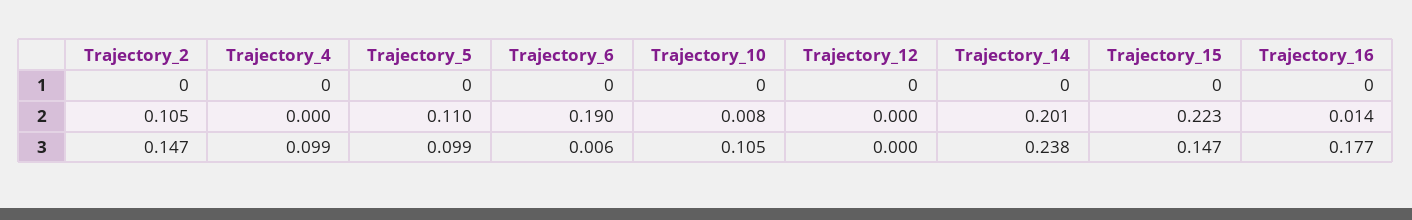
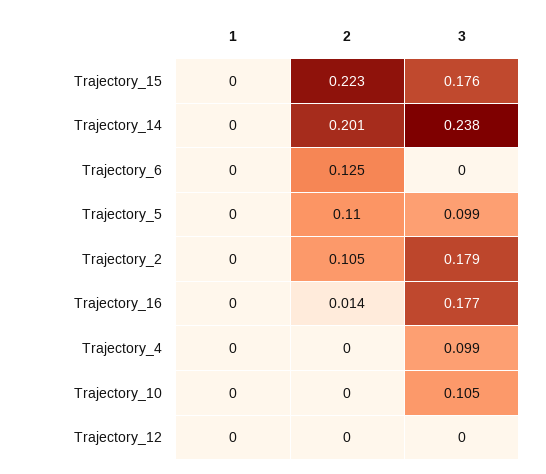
Trajectory_6, 2: 0.19 -> 0.125
Trajectory_10, 2: 0.008 -> 0
Trajectory_2, 3: 0.147 -> 0.179
Trajectory_6, 3: 0.006 -> 0
Trajectory_15, 3: 0.147 -> 0.176

